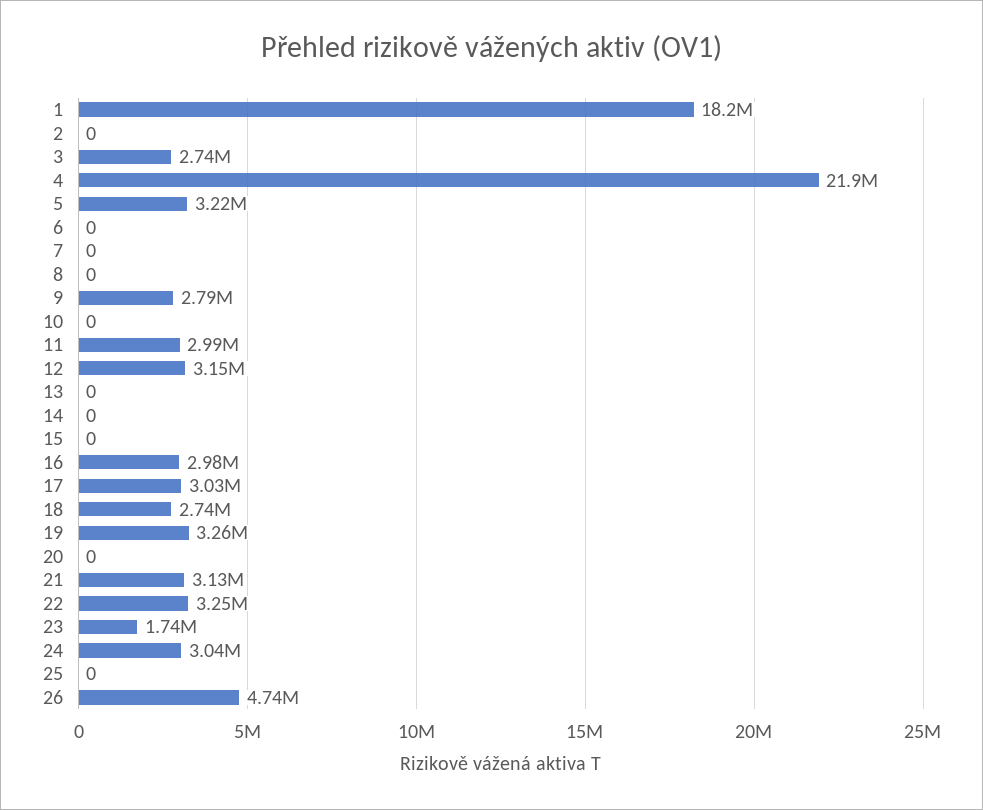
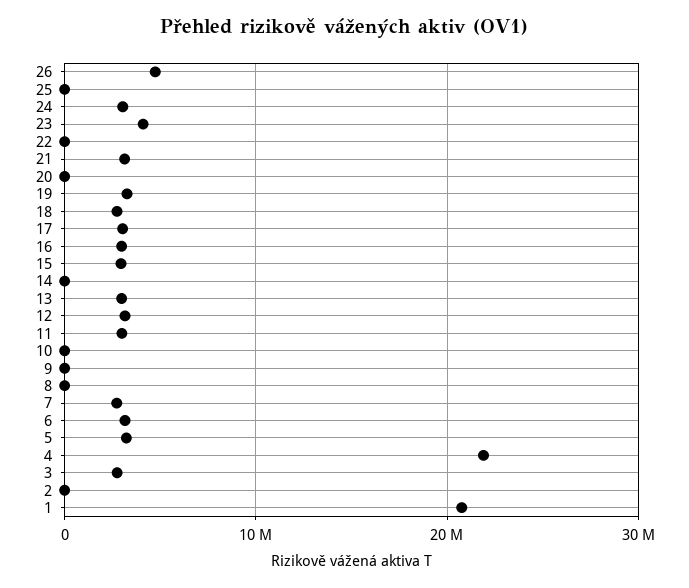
1: 18200000 -> 21000000
6: 0 -> 3000000
7: 0 -> 3000000
9: 2790000 -> 0
13: 0 -> 3000000
15: 0 -> 3000000
22: 3250000 -> 0
23: 1740000 -> 4000000

